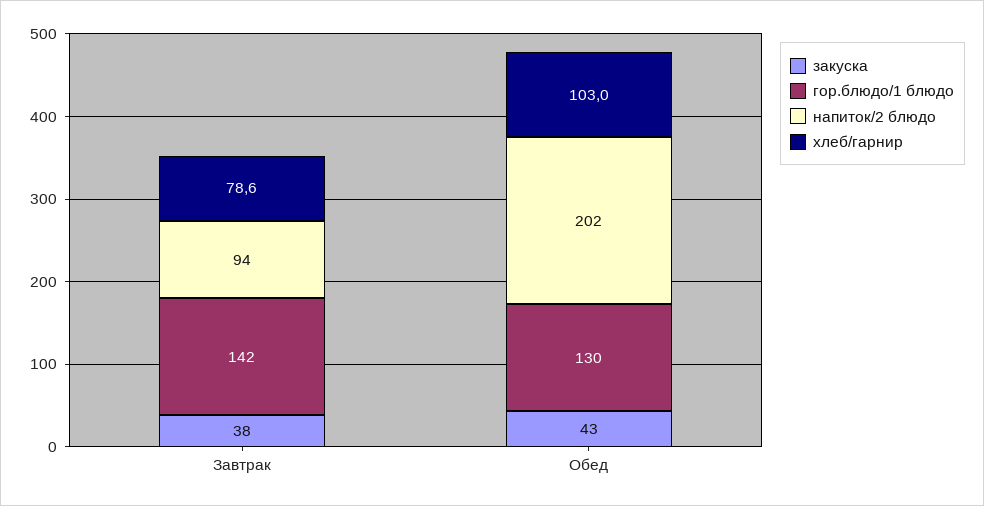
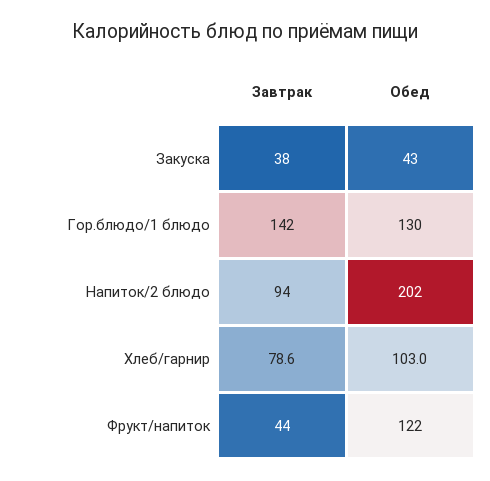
Фрукт/напиток, Завтрак: none -> 44
Фрукт/напиток, Обед: none -> 122

